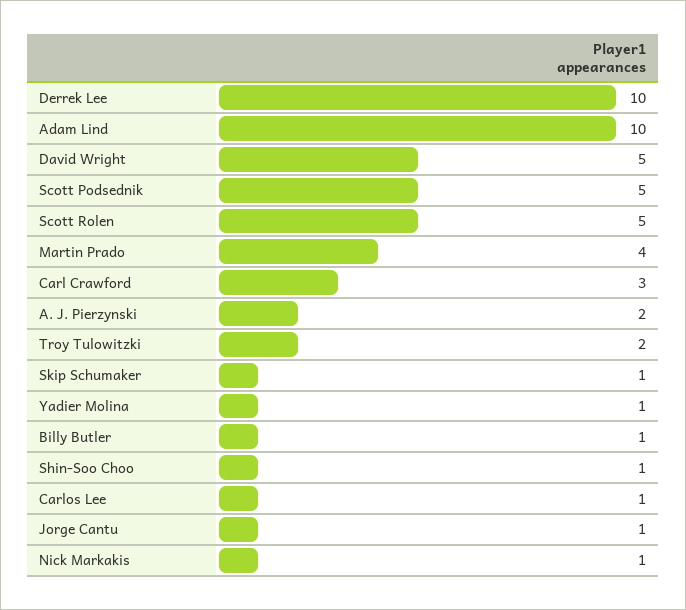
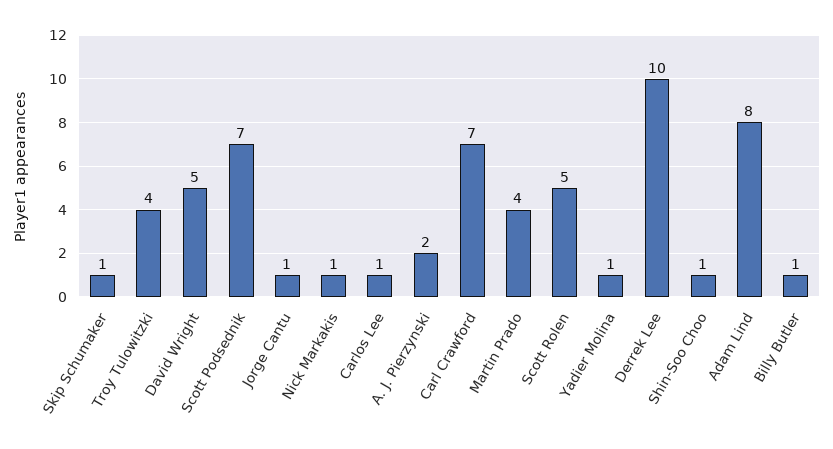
Adam Lind: 10 -> 8
Scott Podsednik: 5 -> 7
Carl Crawford: 3 -> 7
Troy Tulowitzki: 2 -> 4

